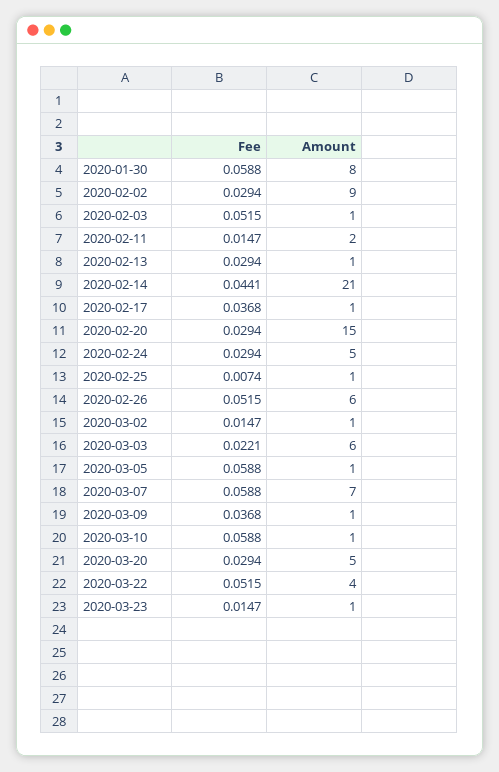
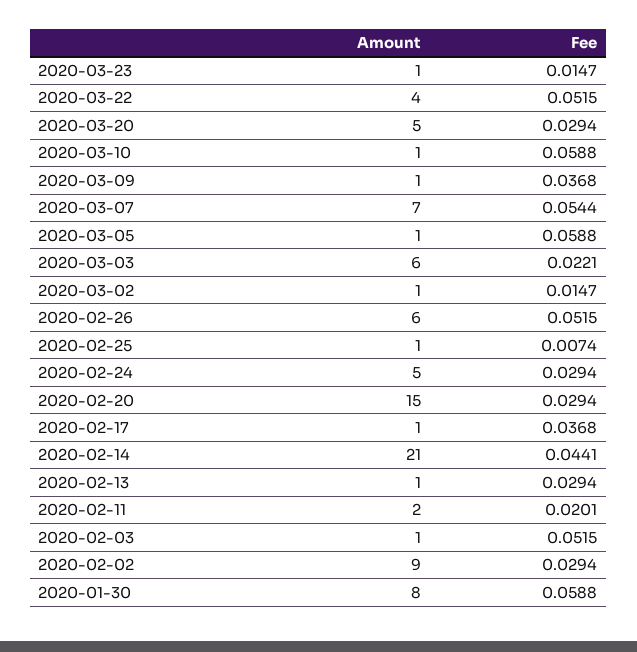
Fee, 2020-02-11: 0.0147 -> 0.0201
Fee, 2020-03-07: 0.0588 -> 0.0544

